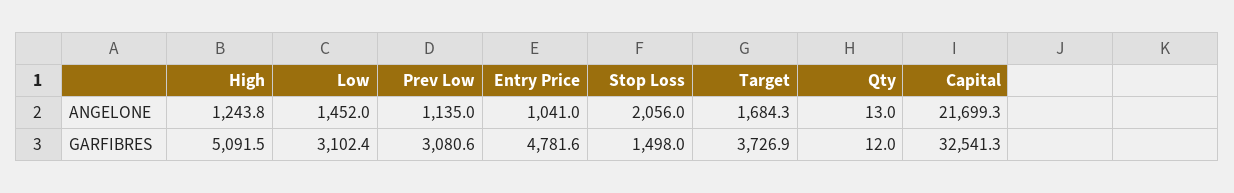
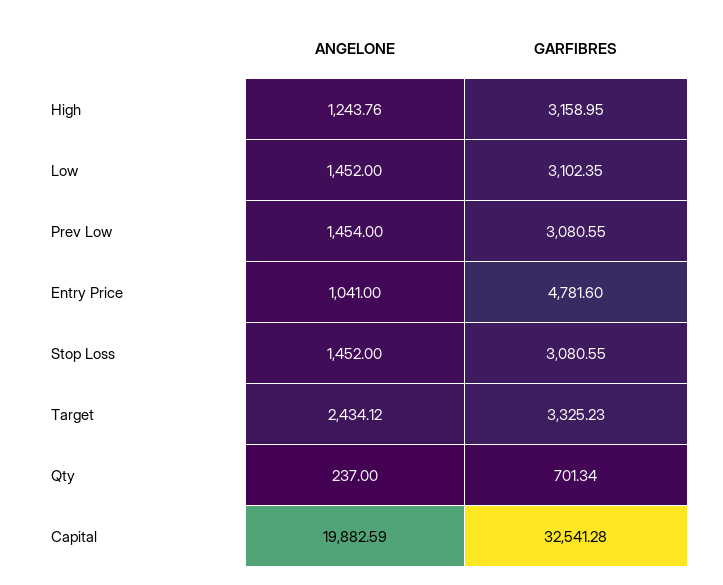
Prev Low, ANGELONE: 1135 -> 1454
Stop Loss, ANGELONE: 2056 -> 1452
Target, ANGELONE: 1684.3 -> 2434.12
Qty, ANGELONE: 13 -> 237
Capital, ANGELONE: 21699.3 -> 19882.59
High, GARFIBRES: 5091.5 -> 3158.95
Stop Loss, GARFIBRES: 1498 -> 3080.55
Target, GARFIBRES: 3726.9 -> 3325.23
Qty, GARFIBRES: 12 -> 701.34

